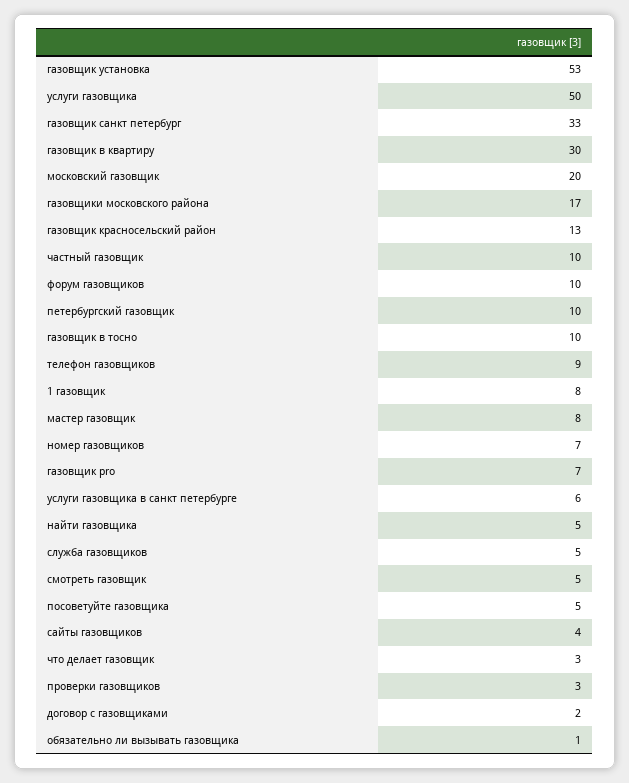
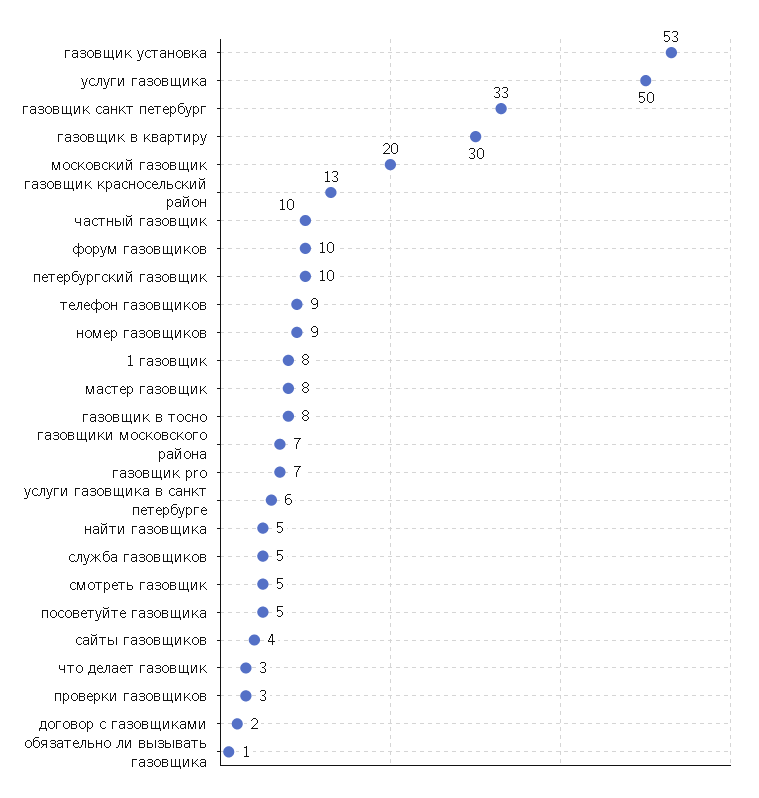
газовщики московского района: 17 -> 7
газовщик в тосно: 10 -> 8
номер газовщиков: 7 -> 9

